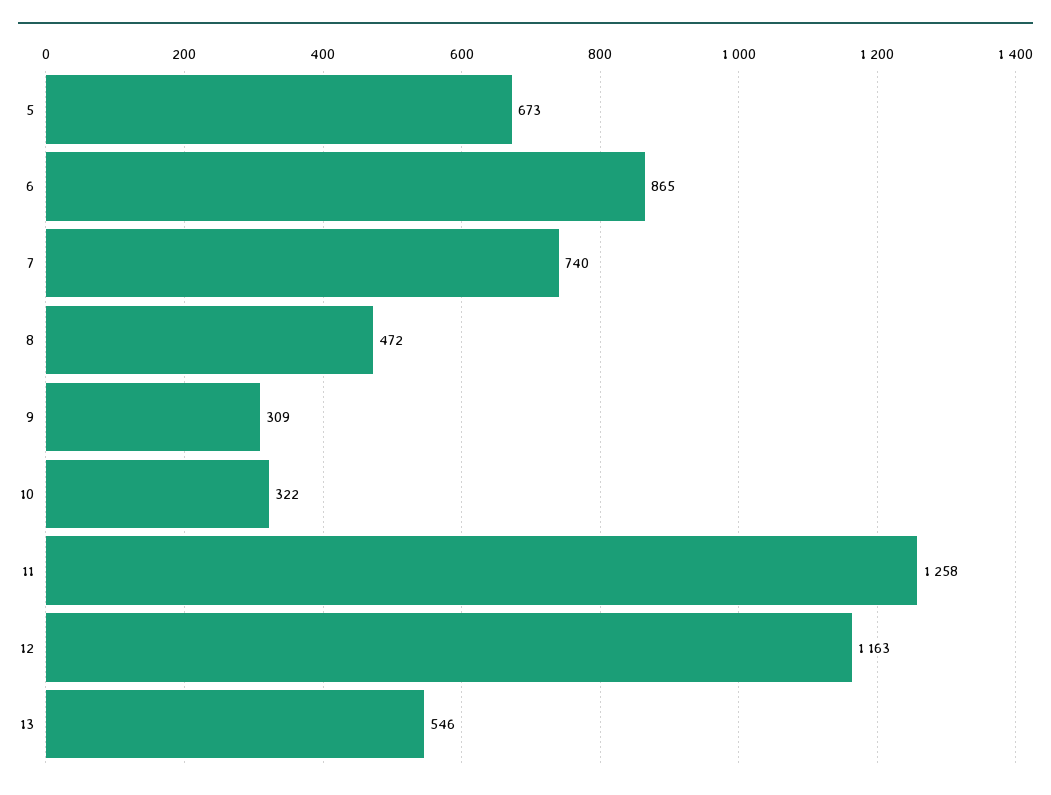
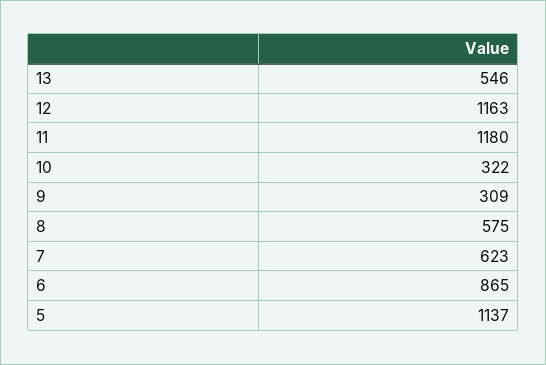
5: 673 -> 1137
7: 740 -> 623
8: 472 -> 575
11: 1258 -> 1180

